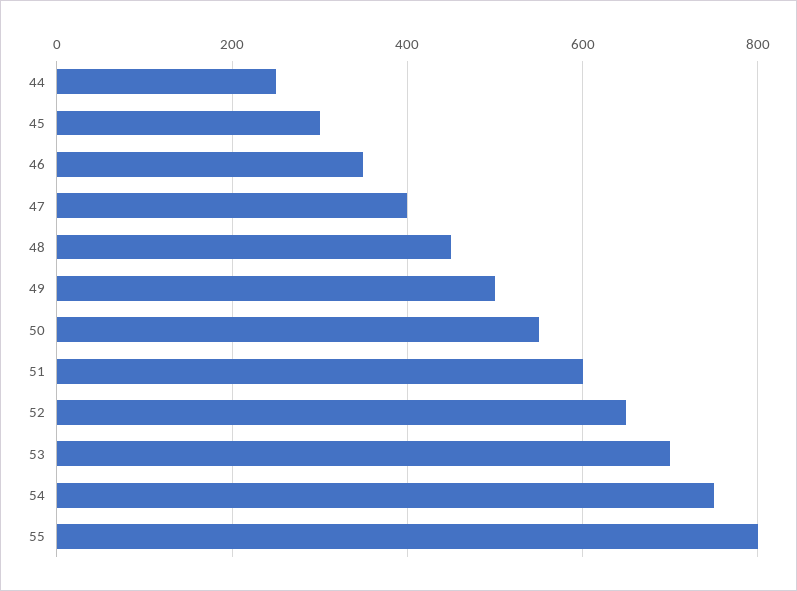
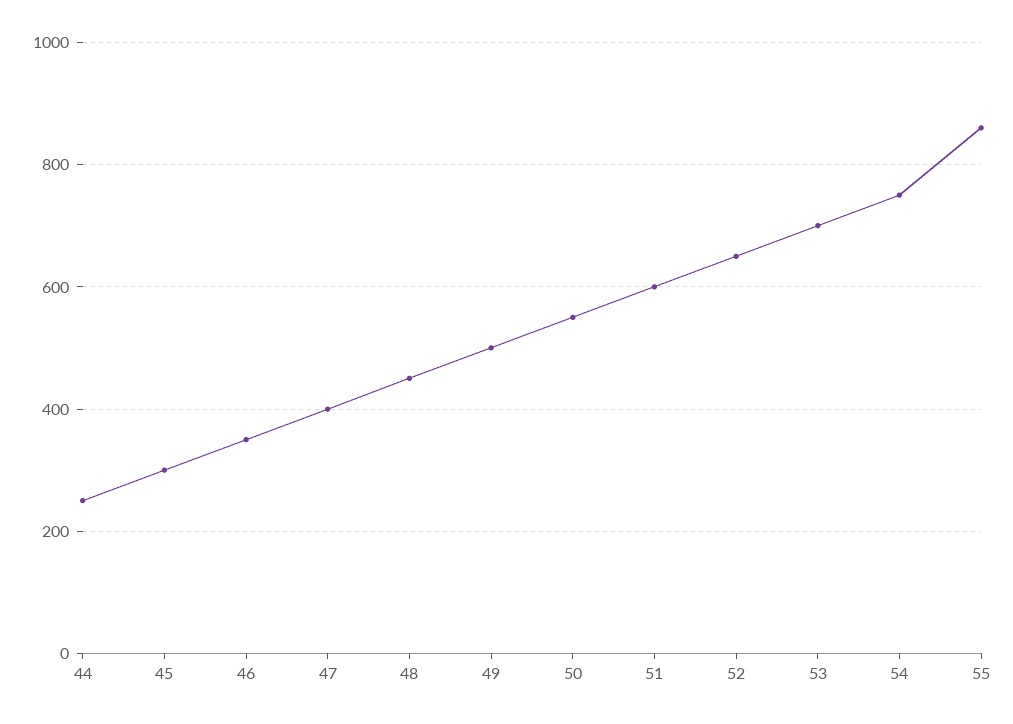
55: 800 -> 860

